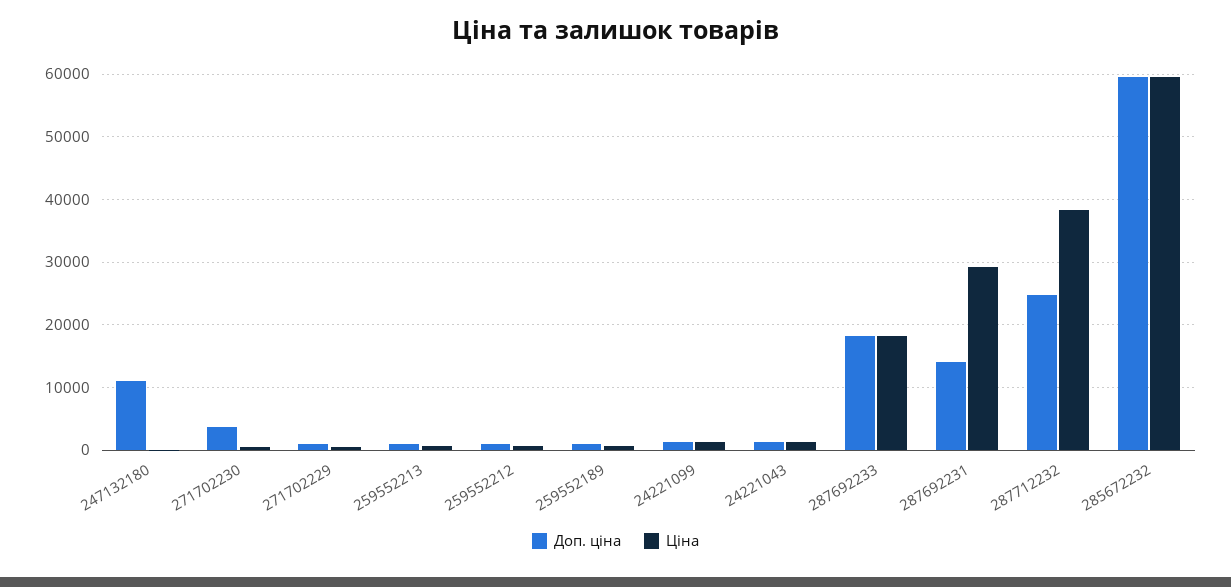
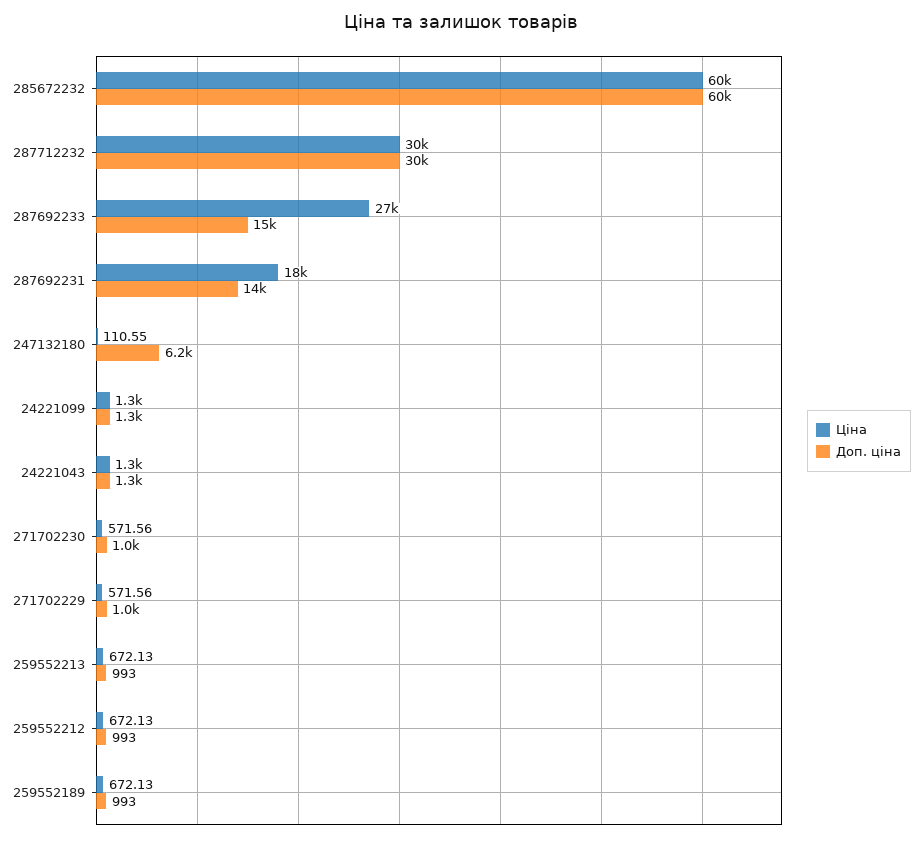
Доп. ціна, 247132180: 11000 -> 6200
Доп. ціна, 271702230: 4000 -> 1000
Доп. ціна, 287692233: 18000 -> 15000
Ціна, 287692233: 18000 -> 27000
Ціна, 287692231: 29000 -> 18000
Доп. ціна, 287712232: 25000 -> 30000
Ціна, 287712232: 38000 -> 30000

